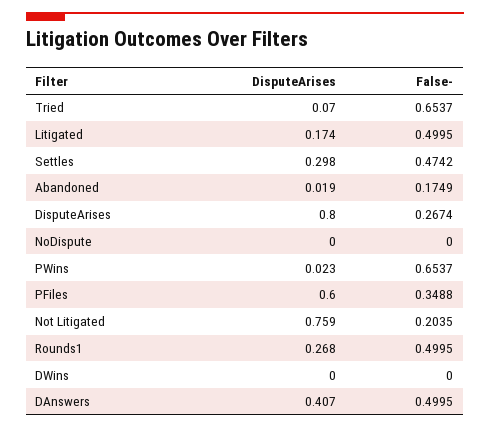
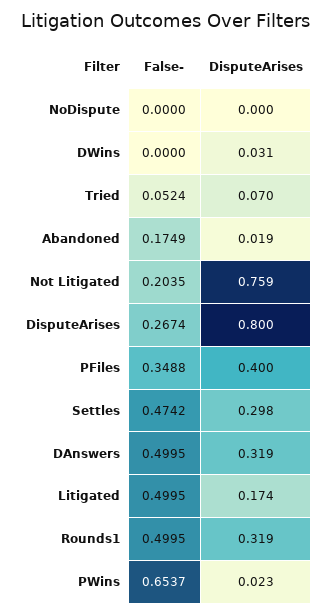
False-, Tried: 0.6537 -> 0.0524
DisputeArises, PFiles: 0.6 -> 0.4
DisputeArises, Rounds1: 0.268 -> 0.319
DisputeArises, DWins: 0 -> 0.031
DisputeArises, DAnswers: 0.407 -> 0.319

